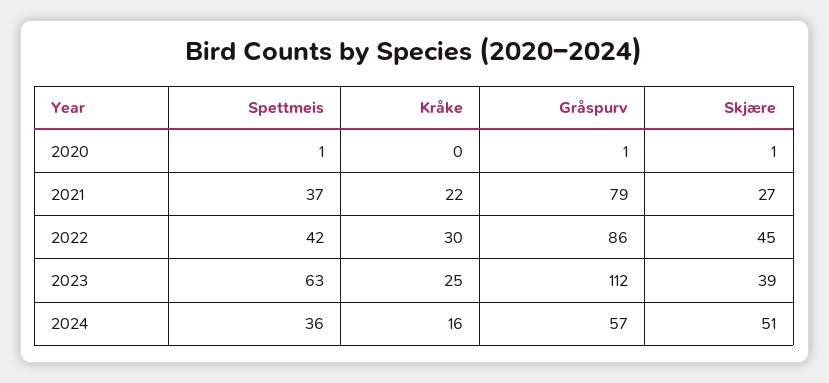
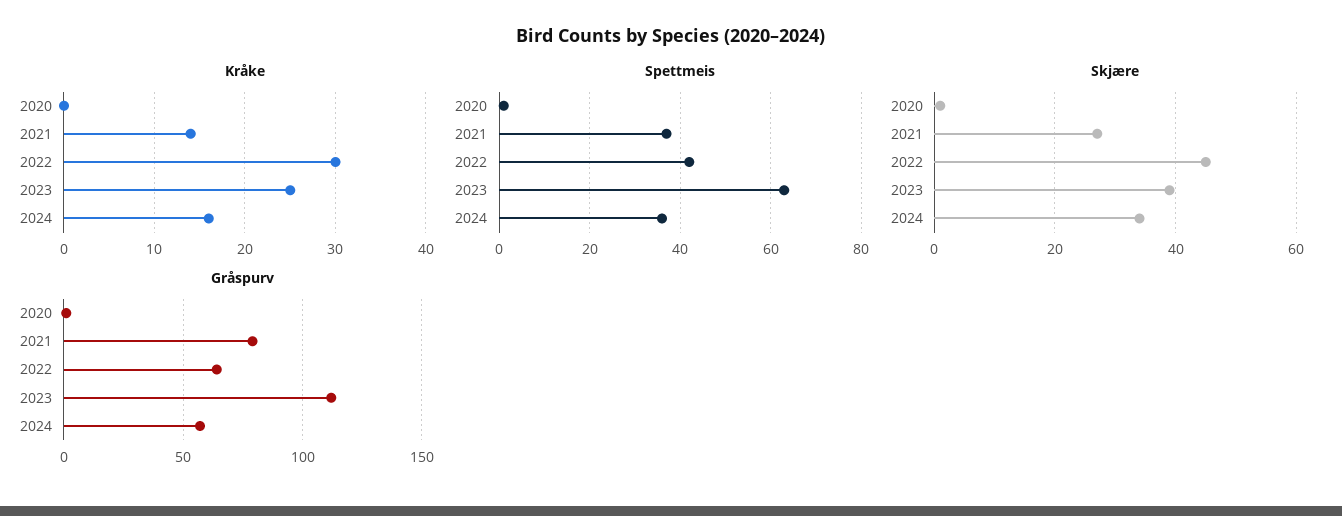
Kråke, 2021: 22 -> 14
Gråspurv, 2022: 86 -> 65
Skjære, 2024: 51 -> 35

